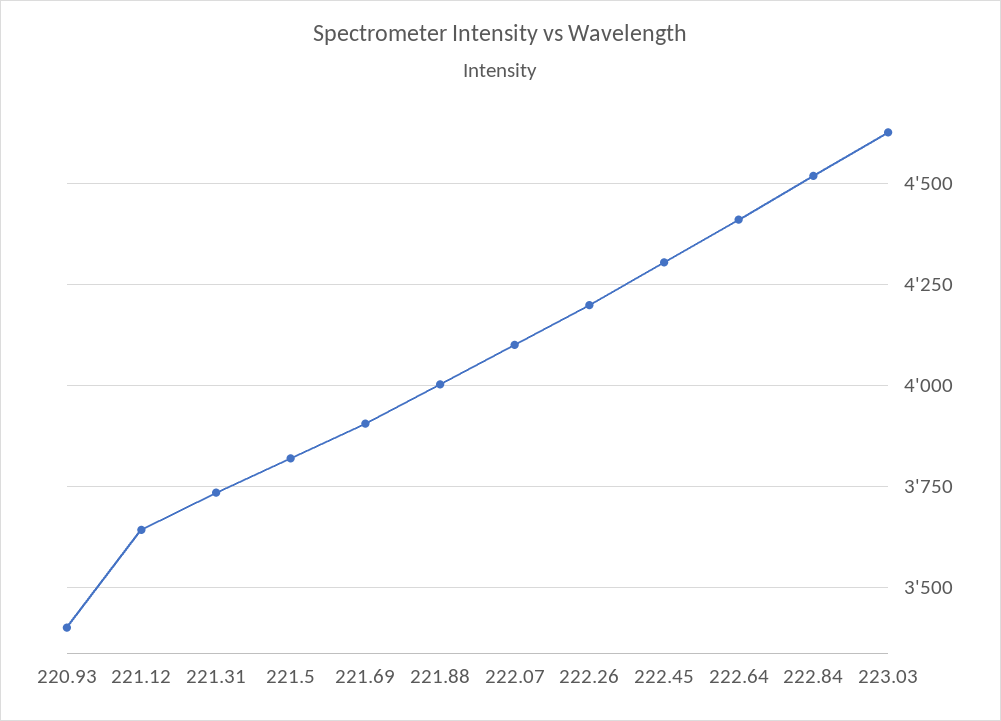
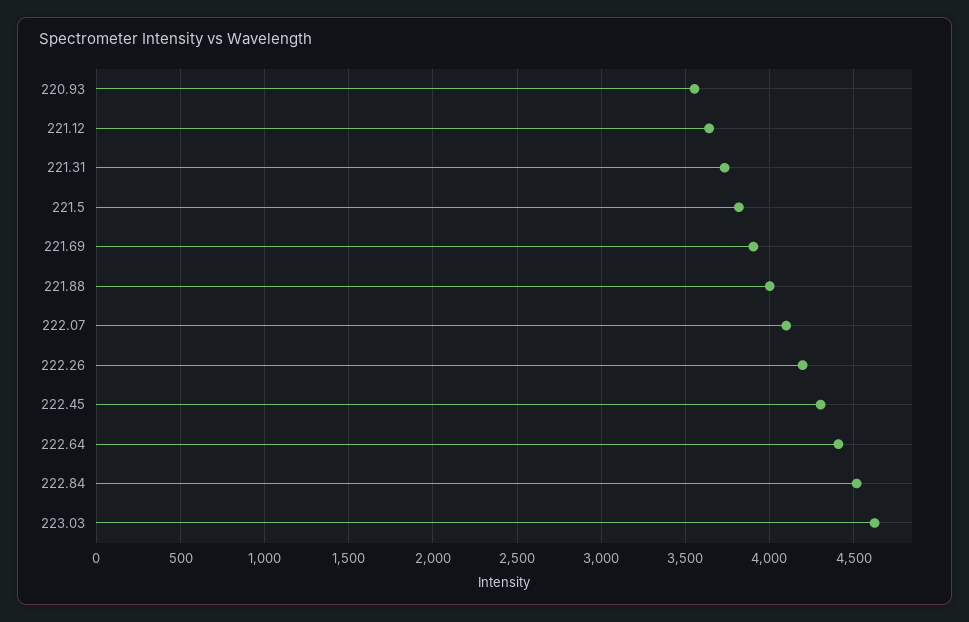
220.93: 3400 -> 3550

